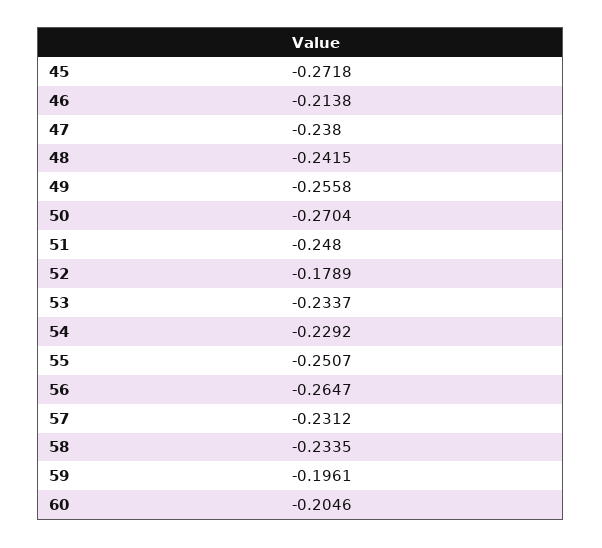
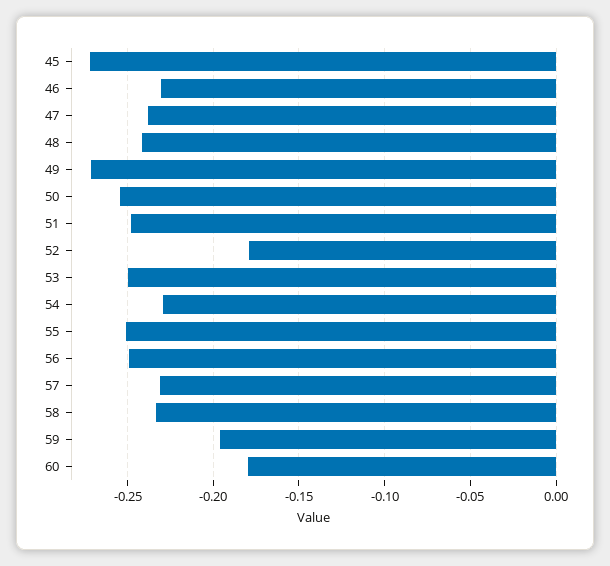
46: -0.2138 -> -0.23
49: -0.2558 -> -0.27
50: -0.2704 -> -0.255
53: -0.2337 -> -0.25
56: -0.2647 -> -0.25
60: -0.2046 -> -0.18

